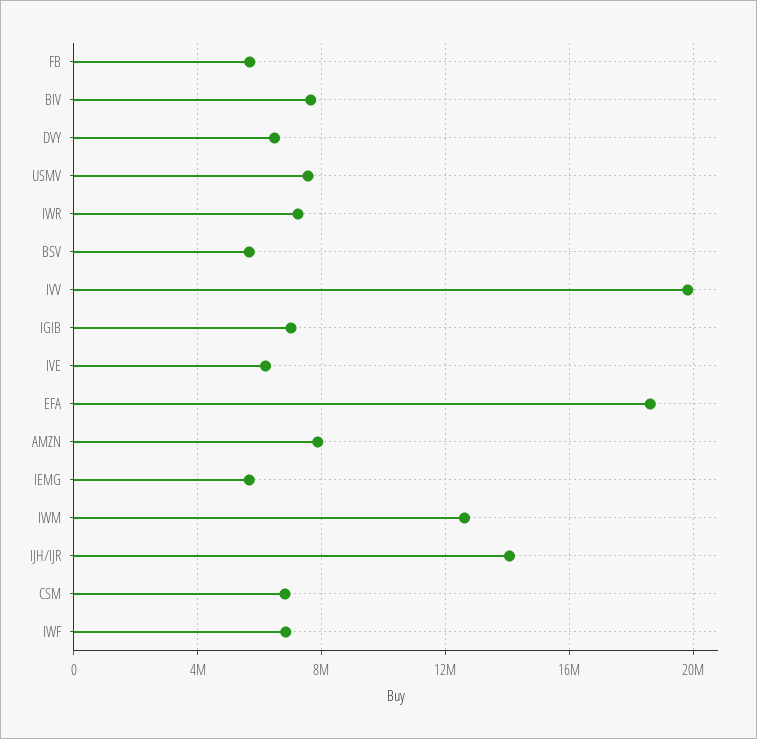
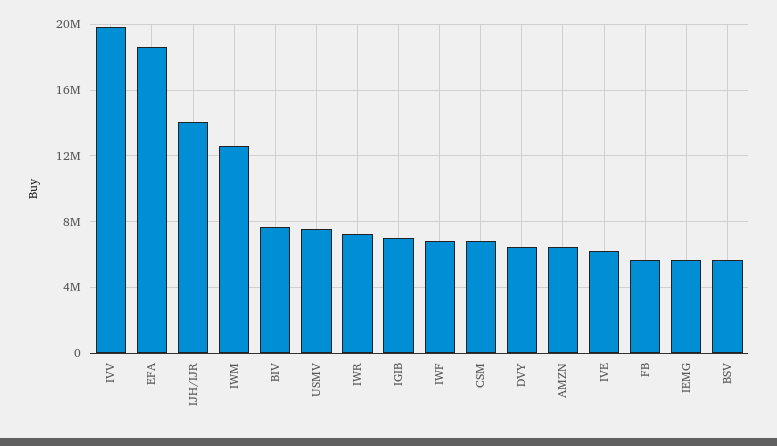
AMZN: 8000000 -> 6500000

